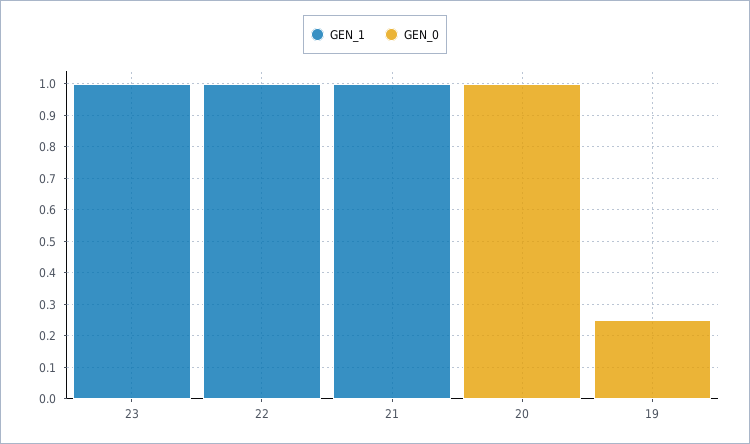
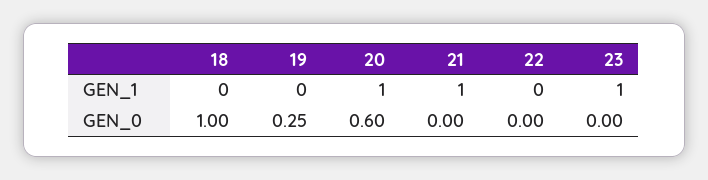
GEN_1, 22: 1 -> 0
GEN_1, 20: 0 -> 1
GEN_0, 20: 1 -> 0.6
GEN_1, 18: none -> 0
GEN_0, 18: none -> 1

